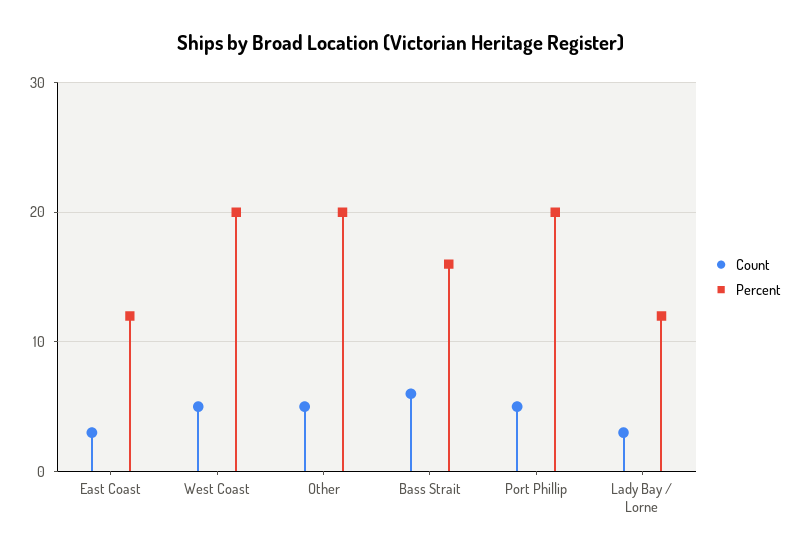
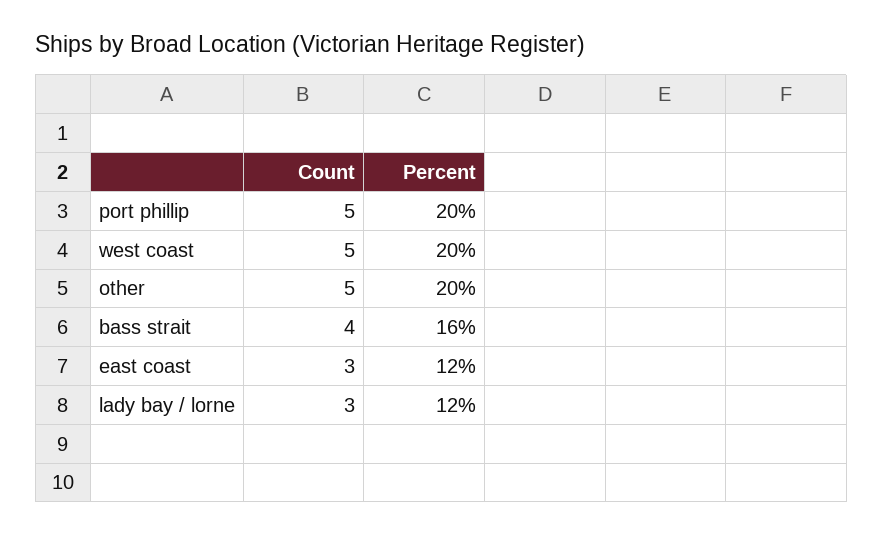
Count, Bass Strait: 6 -> 4

